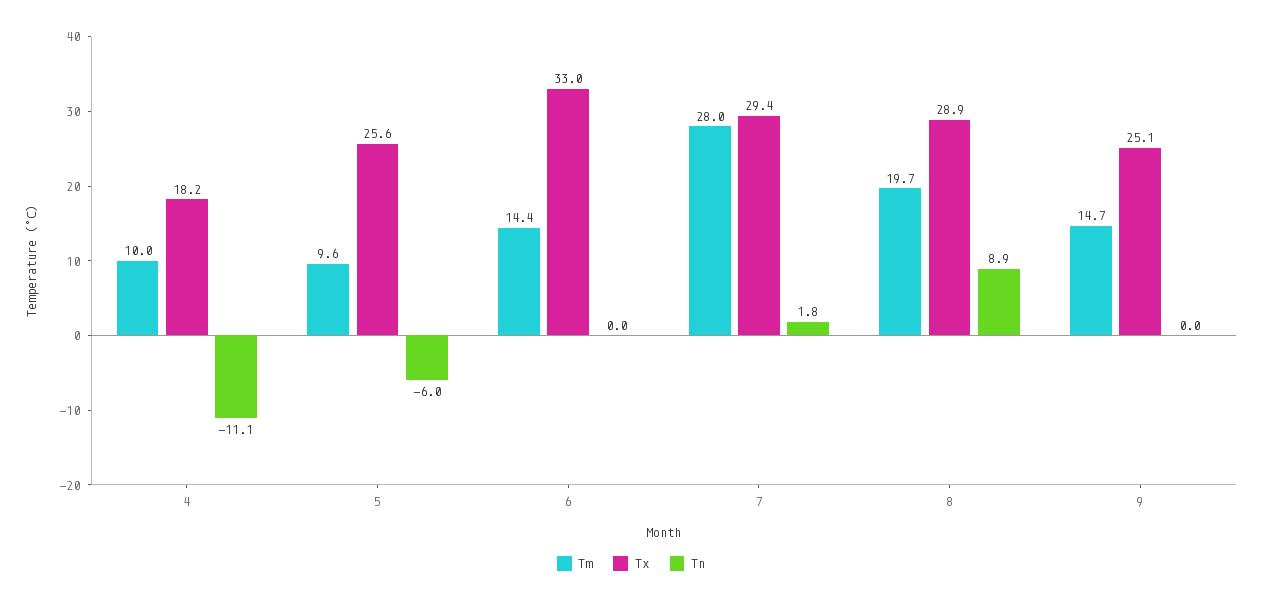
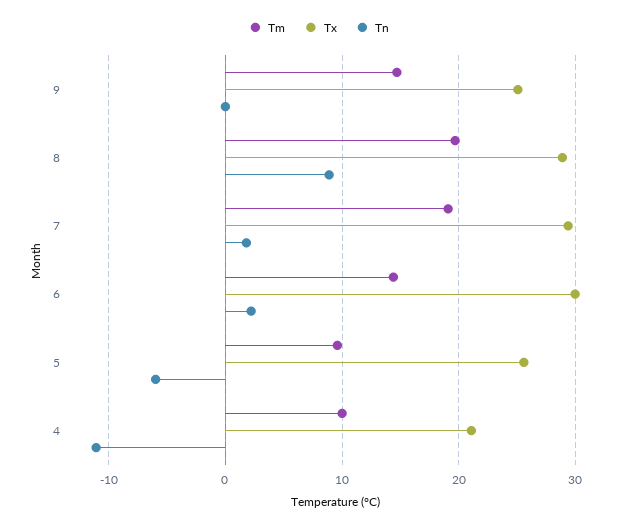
Tx, 4: 18.2 -> 21
Tx, 6: 33 -> 30
Tn, 6: 0 -> 2
Tm, 7: 28 -> 19

